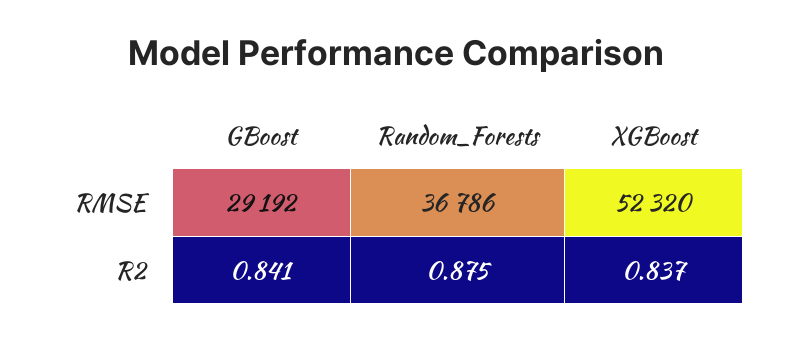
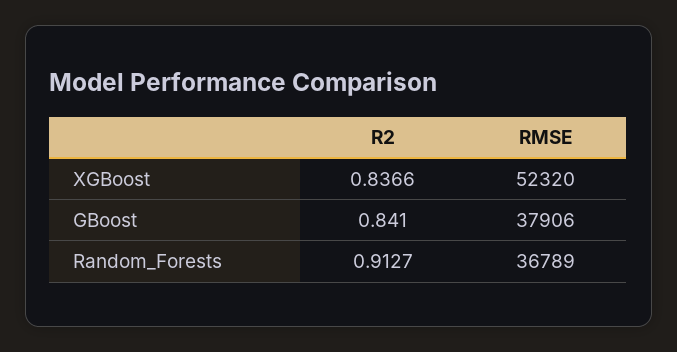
GBoost, RMSE: 29192 -> 37906
Random_Forests, RMSE: 36786 -> 36789
Random_Forests, R2: 0.875 -> 0.9127

